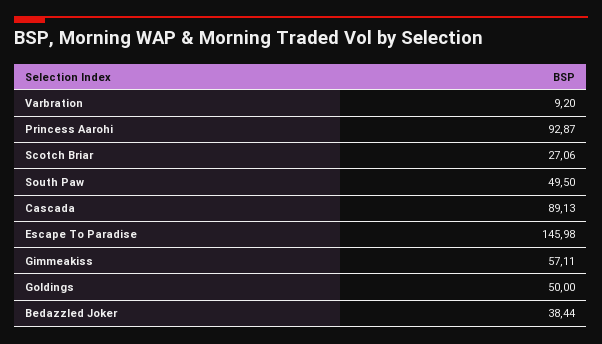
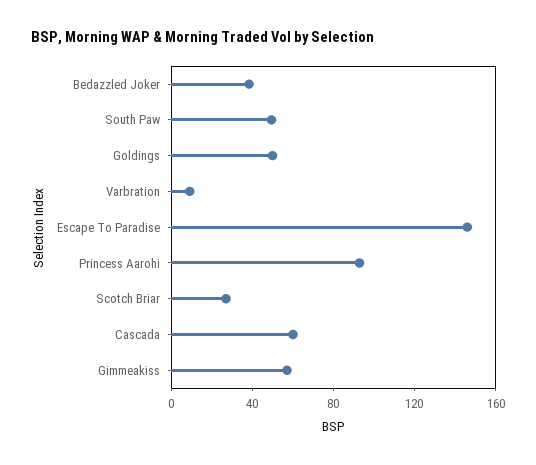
Cascada: 89.13 -> 60

